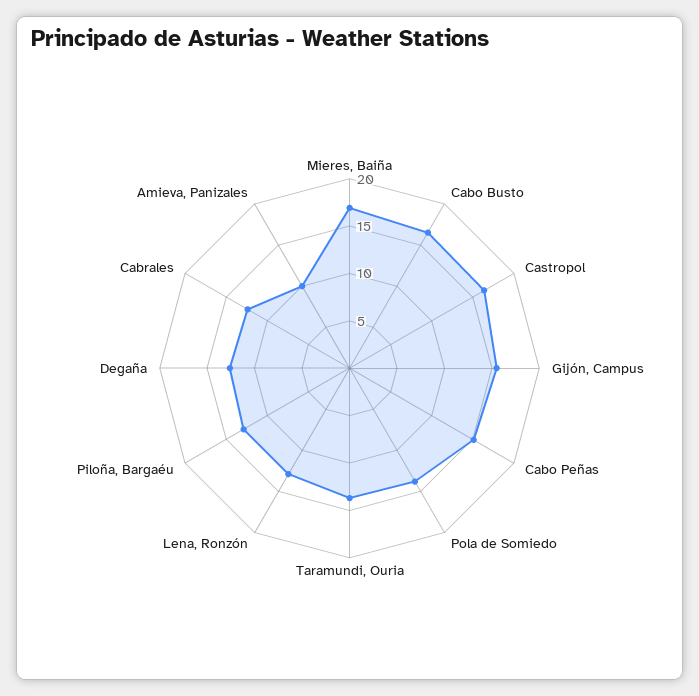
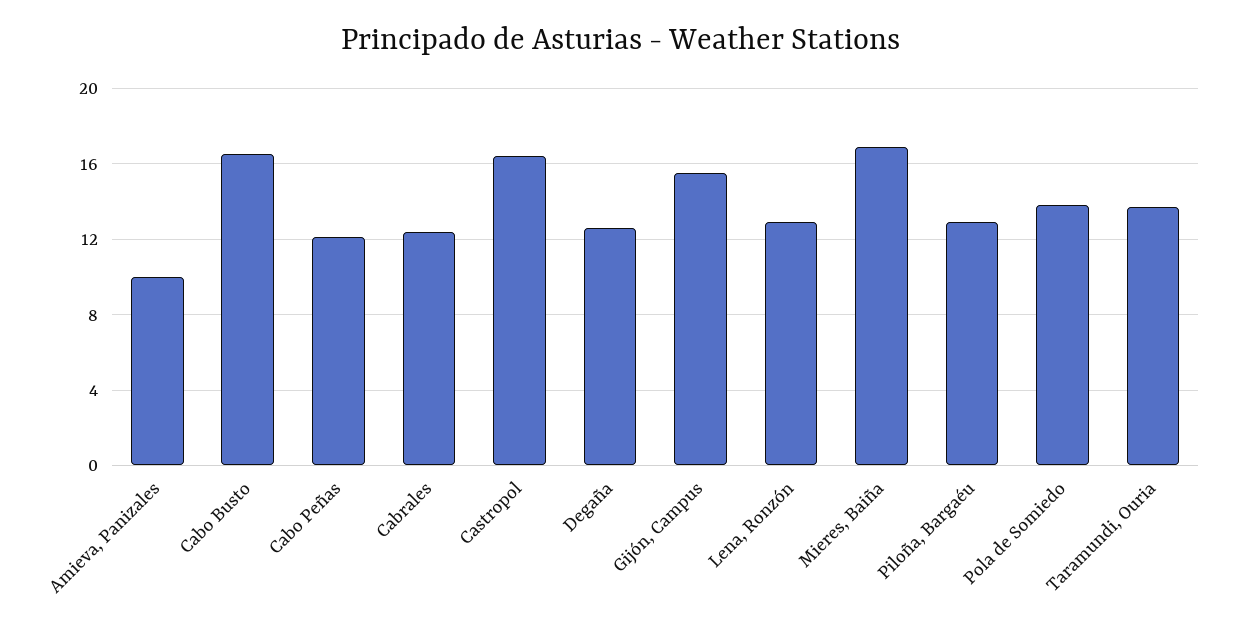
Cabo Peñas: 15 -> 12

